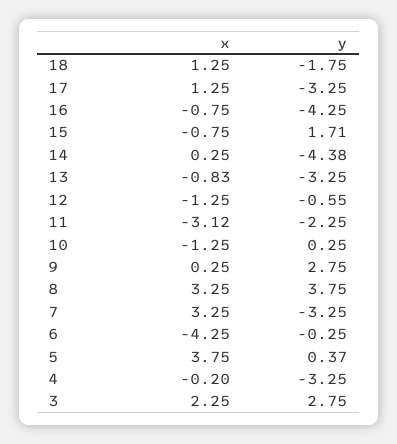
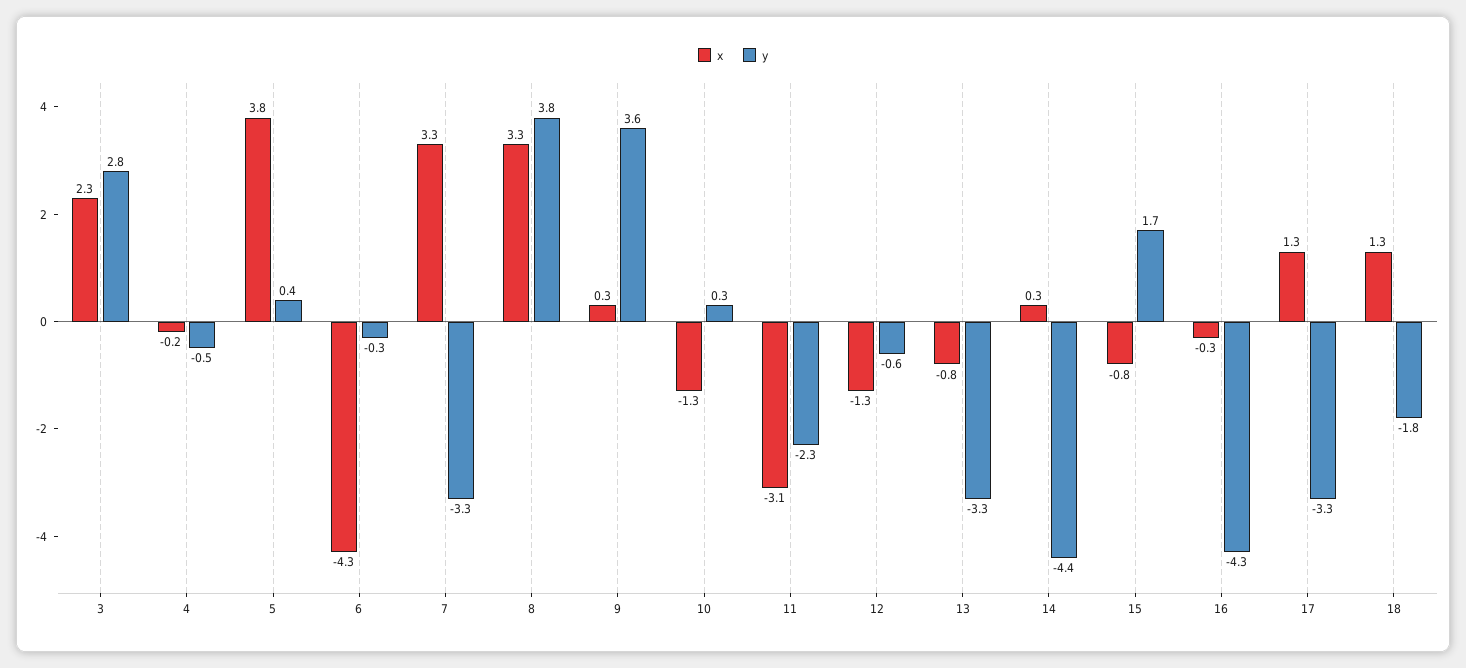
x, 16: -0.75 -> -0.3
y, 9: 2.75 -> 3.6
y, 4: -3.25 -> -0.5

